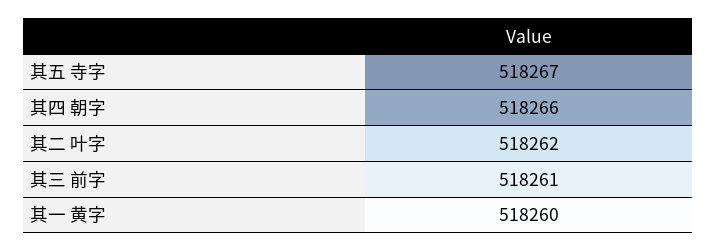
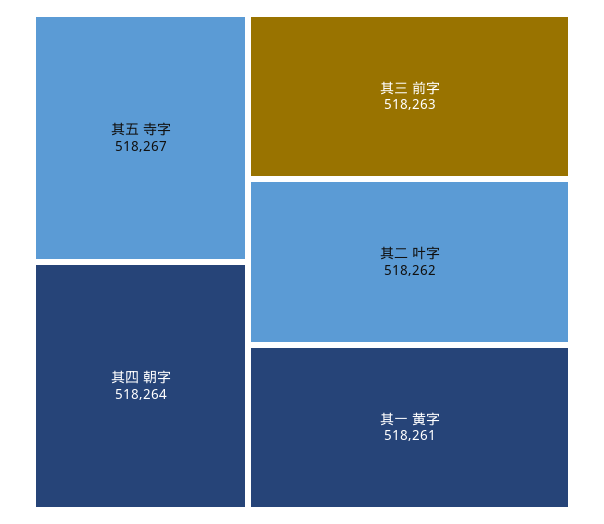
其四 朝字: 518266 -> 518264
其三 前字: 518261 -> 518263
其一 黄字: 518260 -> 518261

